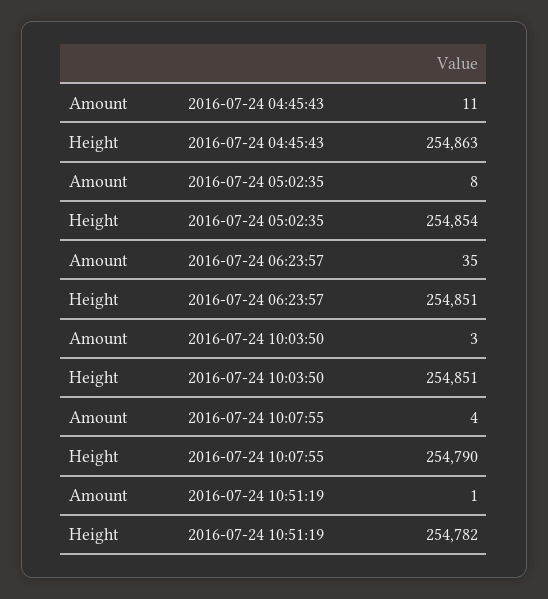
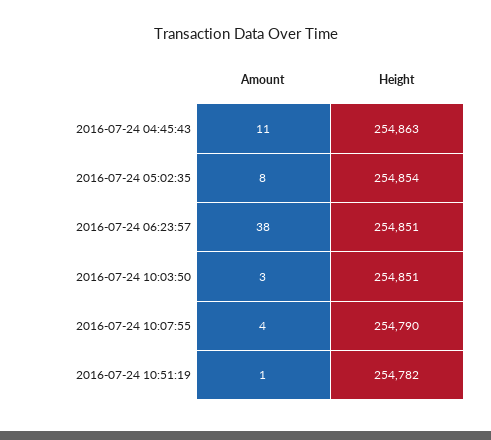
Amount, 2016-07-24 06:23:57: 35 -> 38

